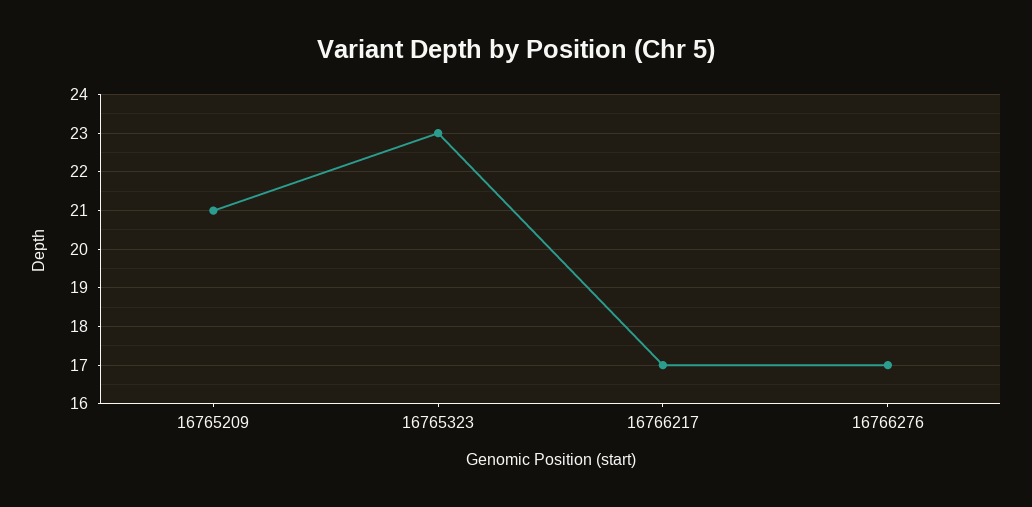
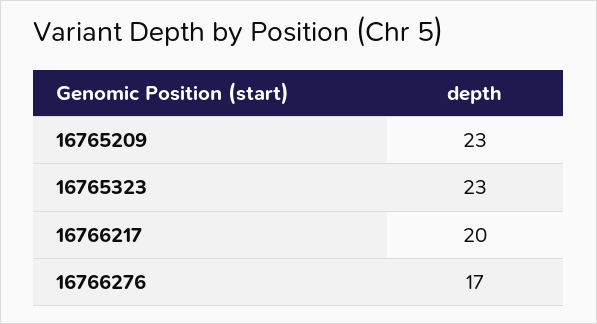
16765209: 21 -> 23
16766217: 17 -> 20

